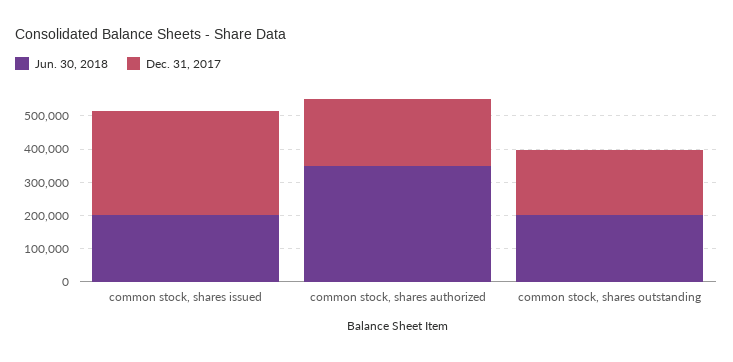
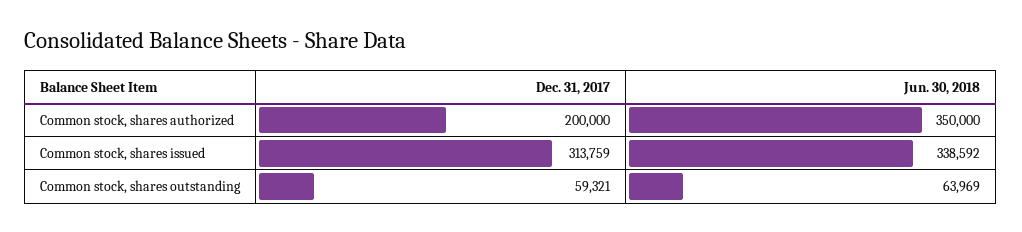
Jun. 30, 2018, common stock, shares issued: 200000 -> 338592
Jun. 30, 2018, common stock, shares outstanding: 200000 -> 63969
Dec. 31, 2017, common stock, shares outstanding: 200000 -> 59321

